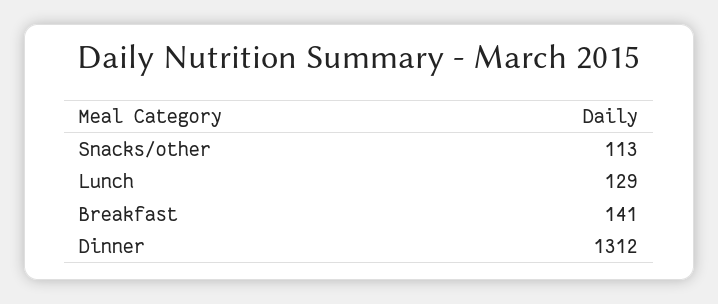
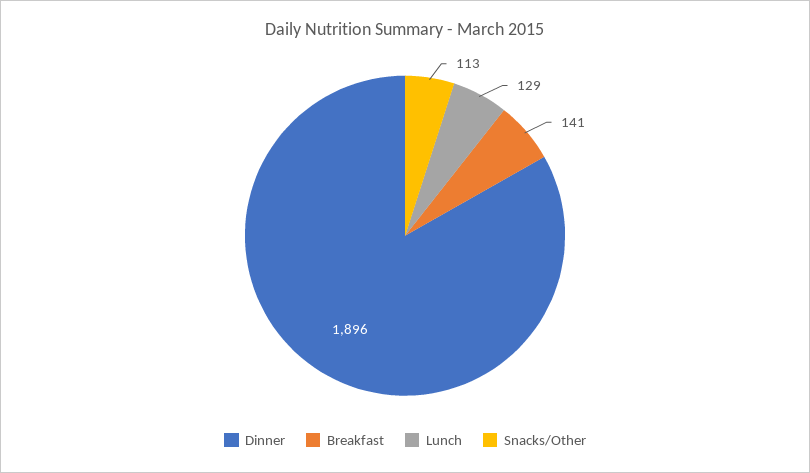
Dinner: 1312 -> 1896

